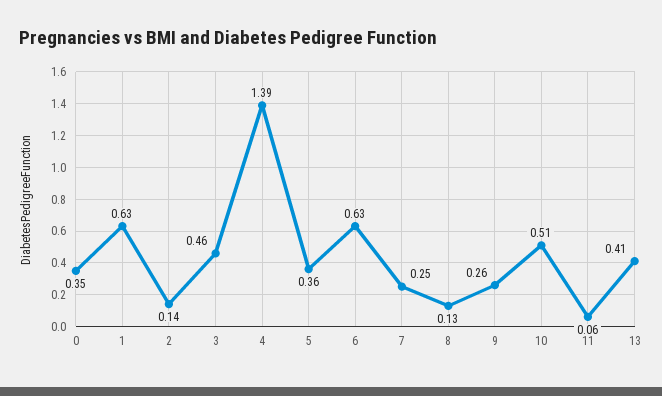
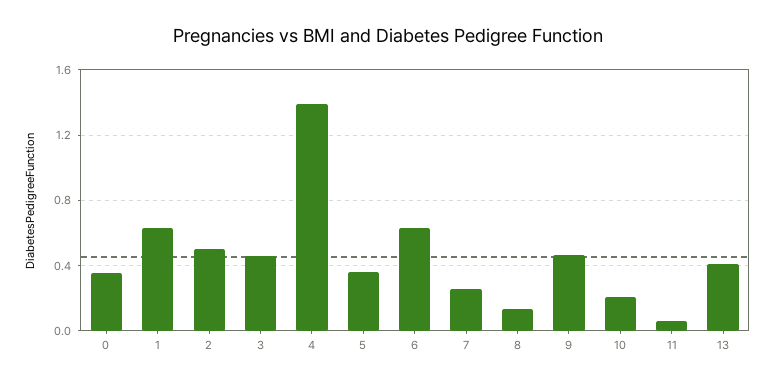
2: 0.14 -> 0.5
9: 0.26 -> 0.45
10: 0.51 -> 0.2

